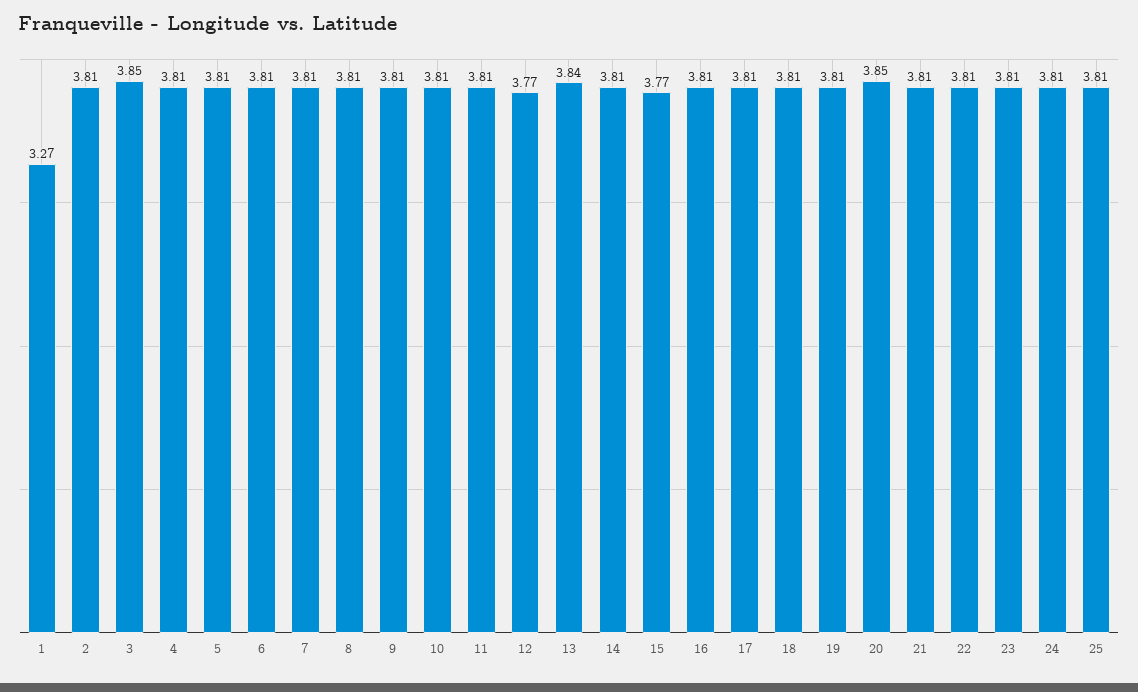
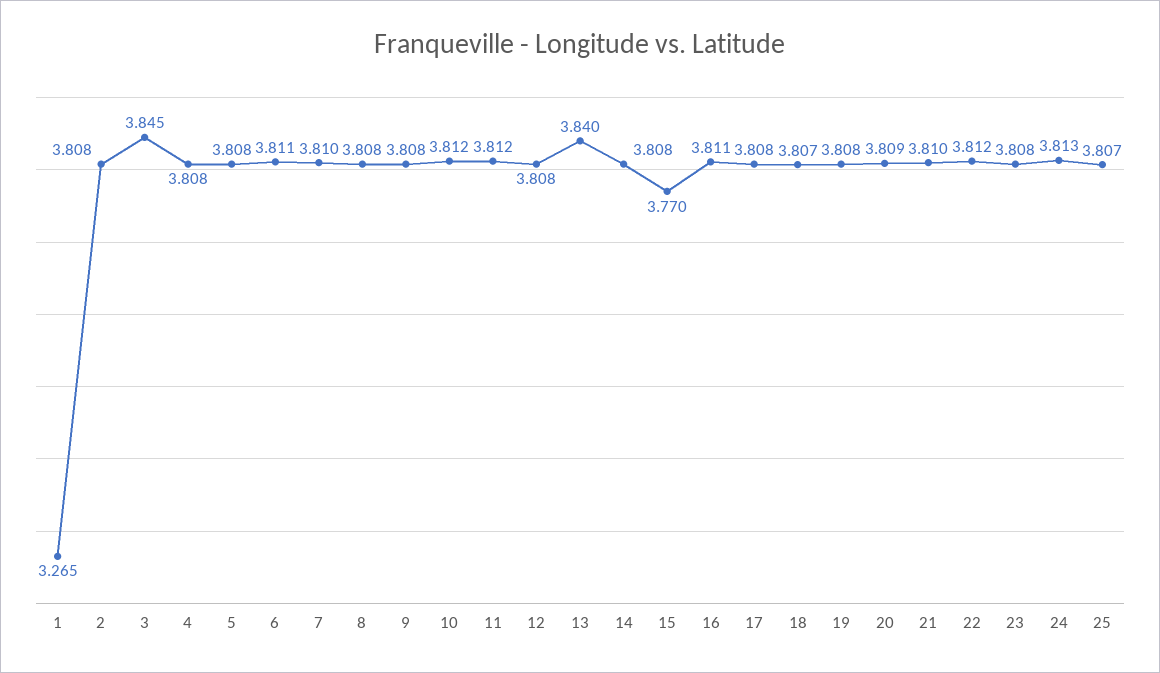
12: 3.77 -> 3.808
20: 3.85 -> 3.809

